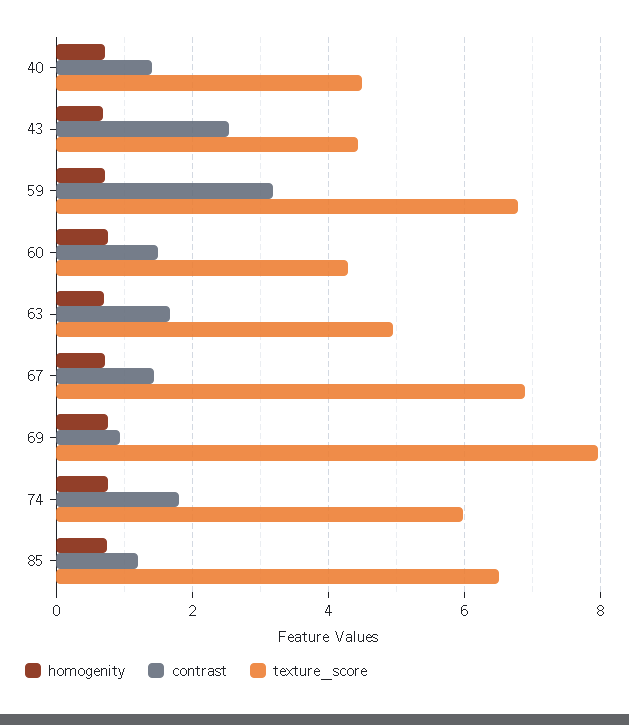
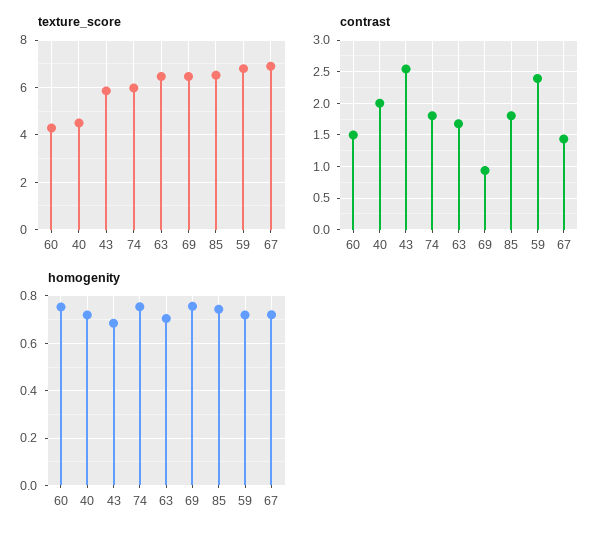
contrast, 40: 1.4 -> 2
texture_score, 43: 4.4 -> 6
contrast, 59: 3.2 -> 2.4
texture_score, 63: 5 -> 6.5
texture_score, 69: 8 -> 6.5
contrast, 85: 1.2 -> 1.8

